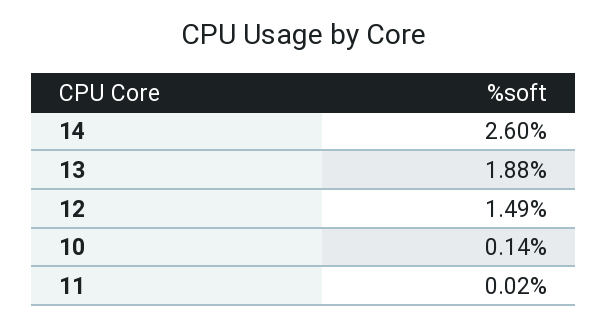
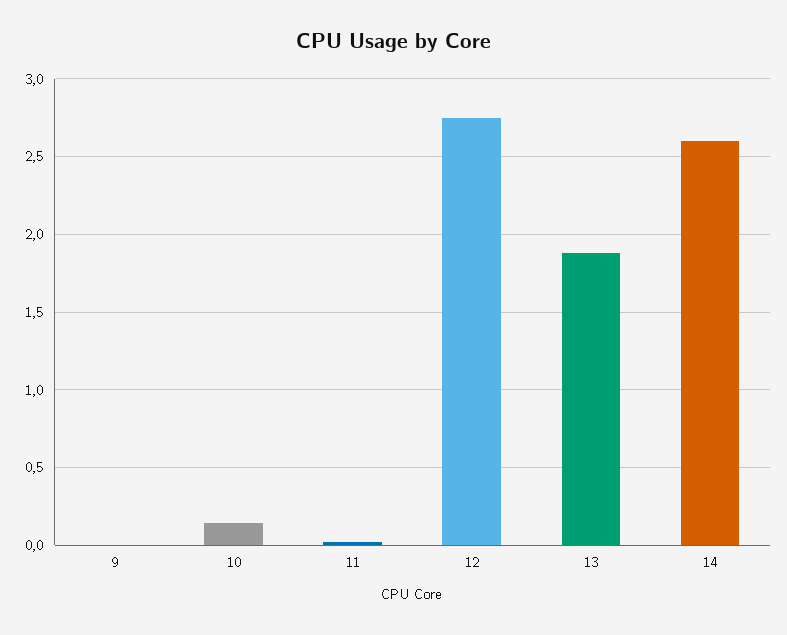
12: 1.49 -> 2.75
9: none -> 0

